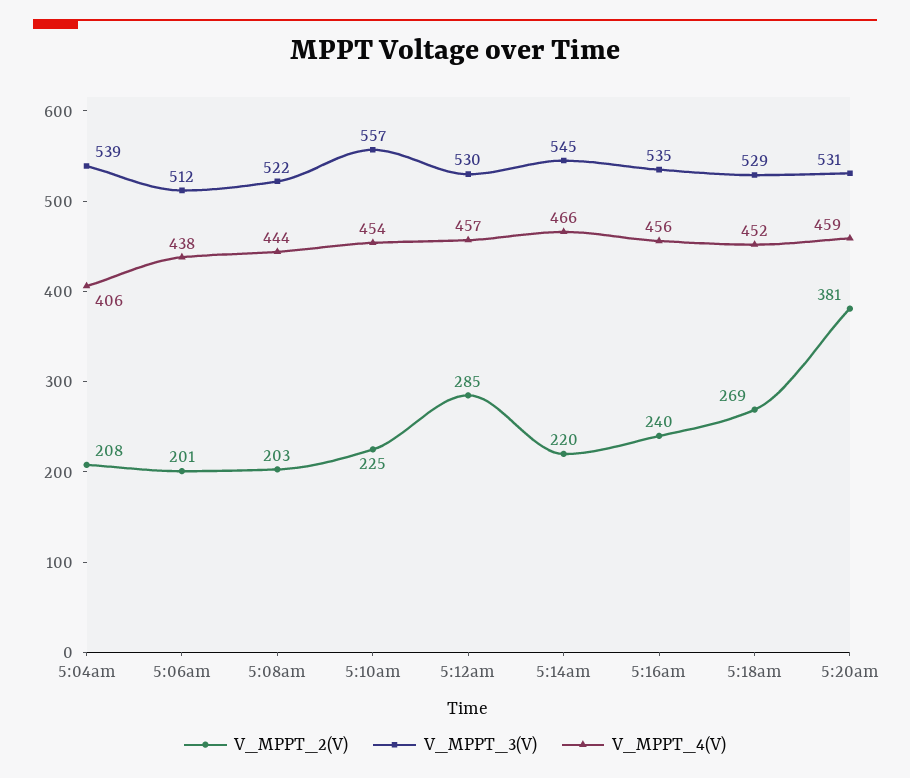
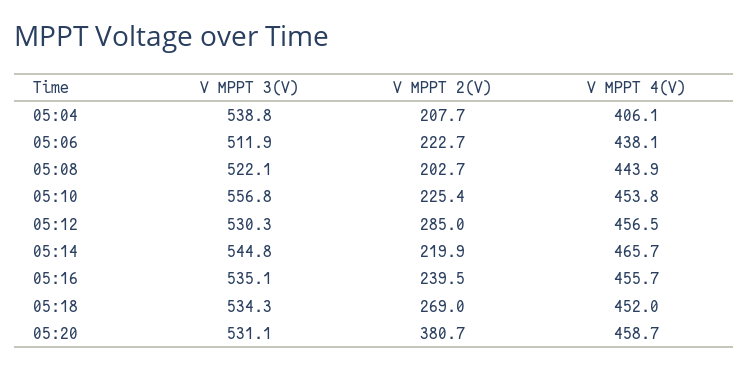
V_MPPT_2(V), 5:06am: 201 -> 222.7
V_MPPT_3(V), 5:18am: 529 -> 534.3

